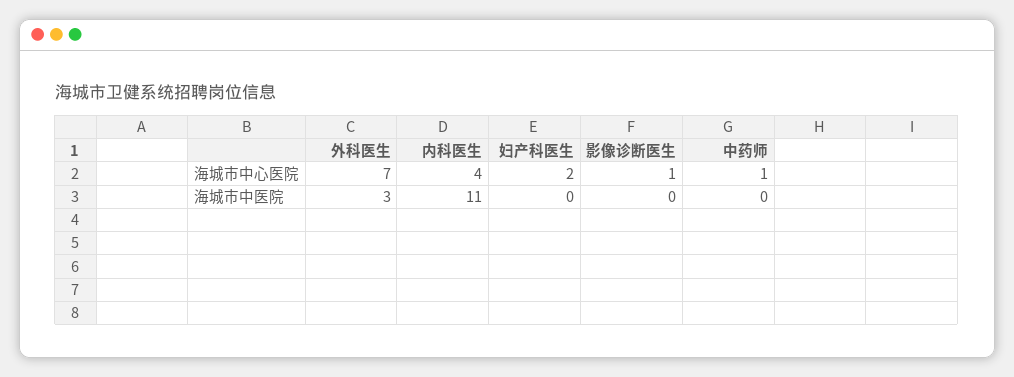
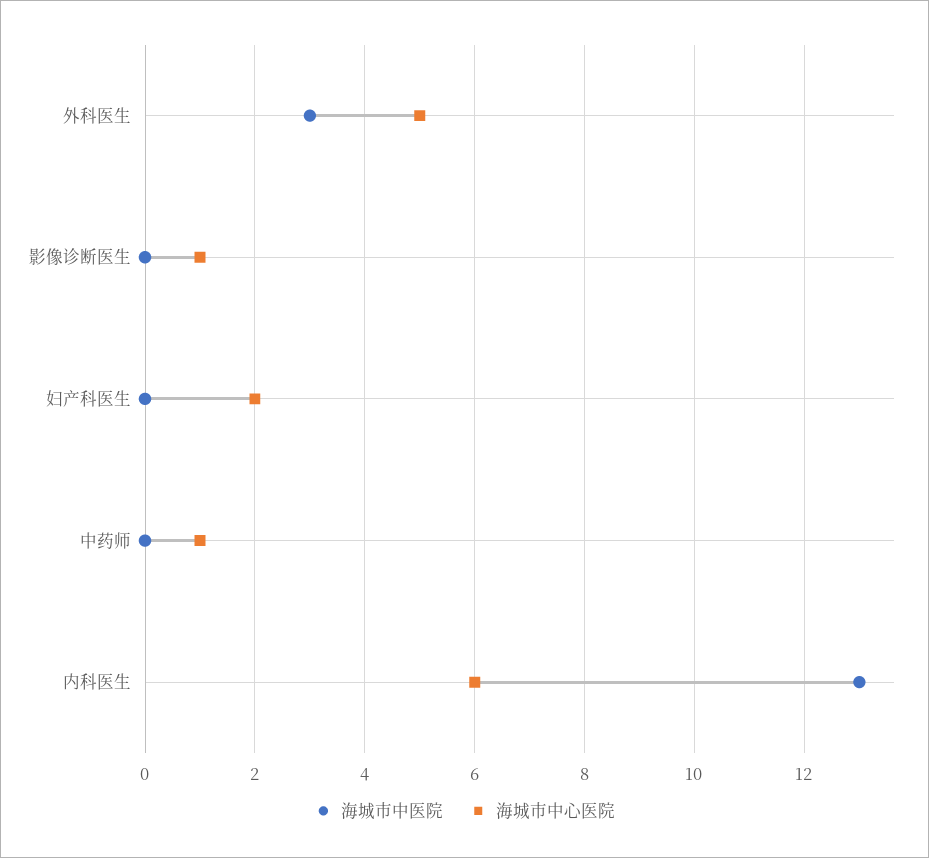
海城市中心医院, 外科医生: 7 -> 5
海城市中心医院, 内科医生: 4 -> 6
海城市中医院, 内科医生: 11 -> 13

